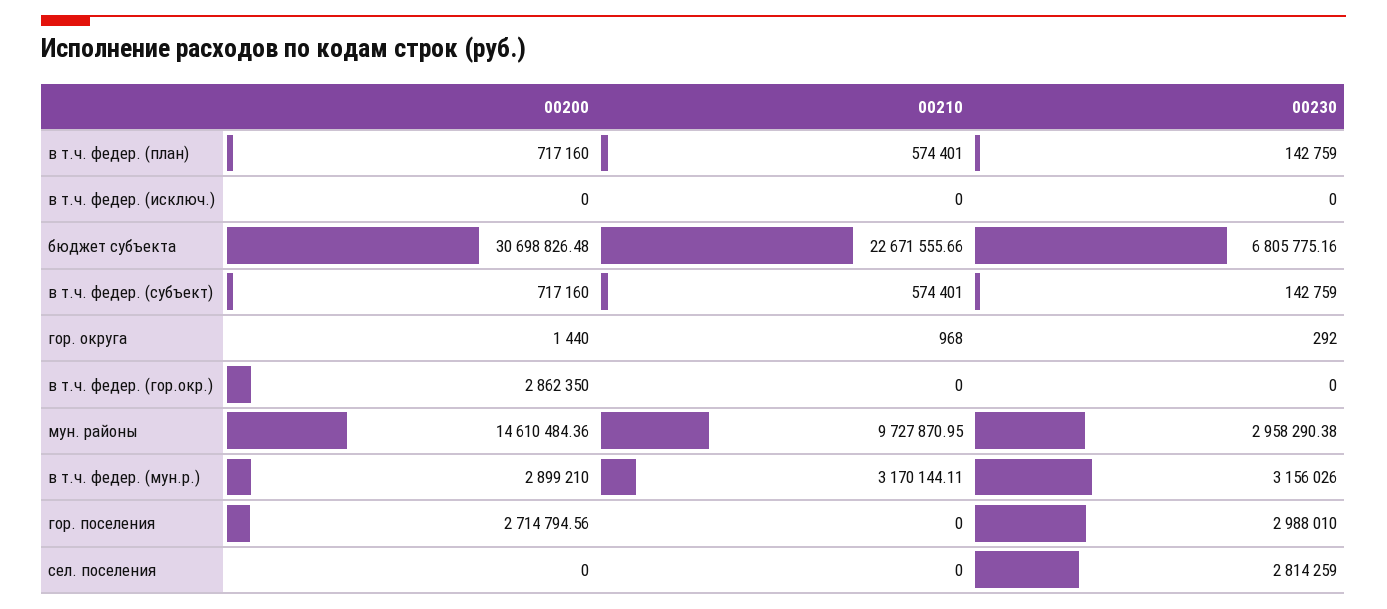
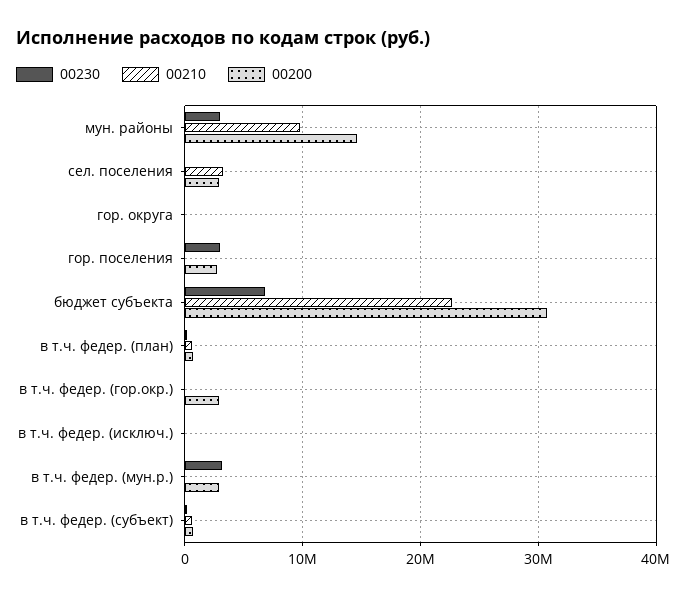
00210, в т.ч. федер. (мун.р.): 3170144.11 -> 0
00200, сел. поселения: 0 -> 3000000
00210, сел. поселения: 0 -> 3000000
00230, сел. поселения: 2814259 -> 0

